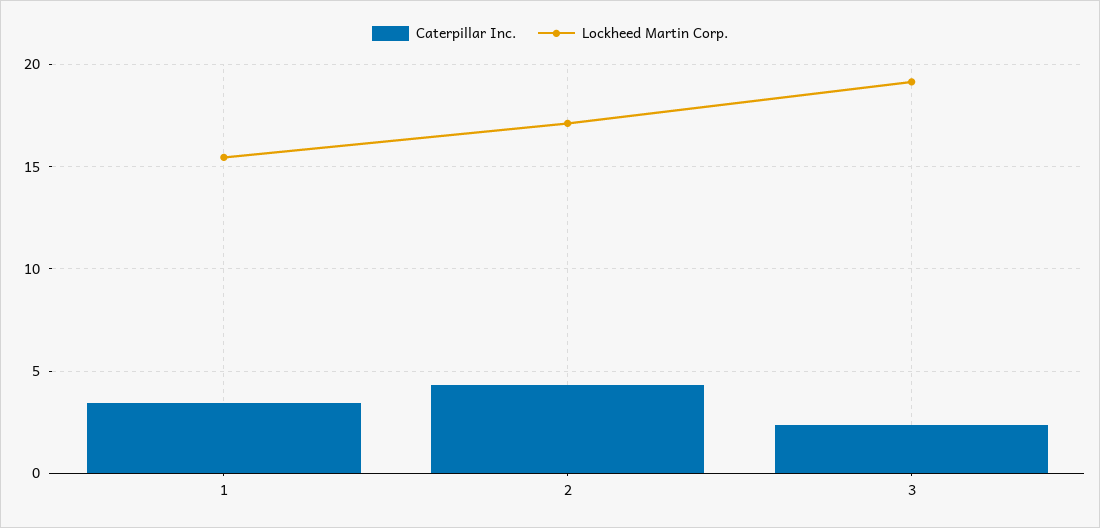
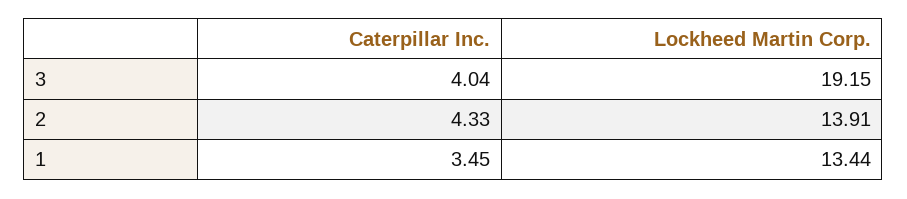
Lockheed Martin Corp., 1: 15.5 -> 13.44
Lockheed Martin Corp., 2: 17 -> 13.91
Caterpillar Inc., 3: 2.5 -> 4.04

